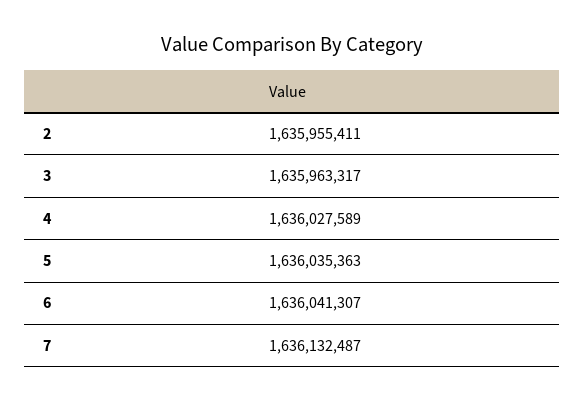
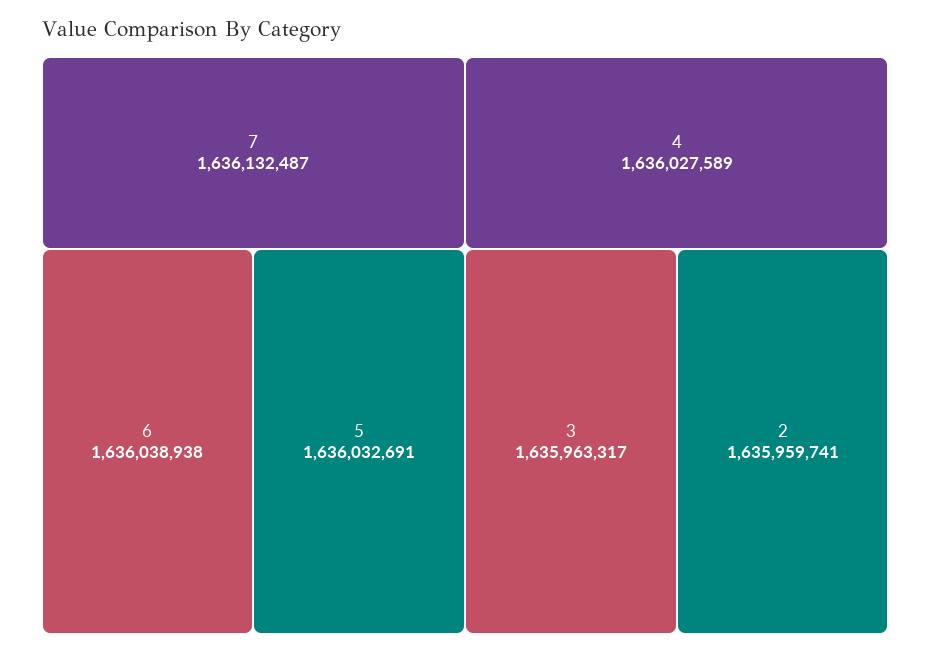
2: 1635955411 -> 1635959741
5: 1636035363 -> 1636032691
6: 1636041307 -> 1636038938

